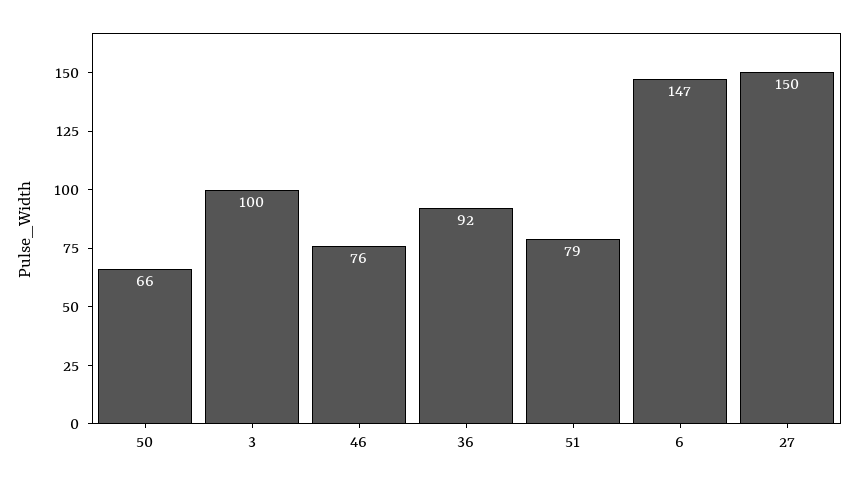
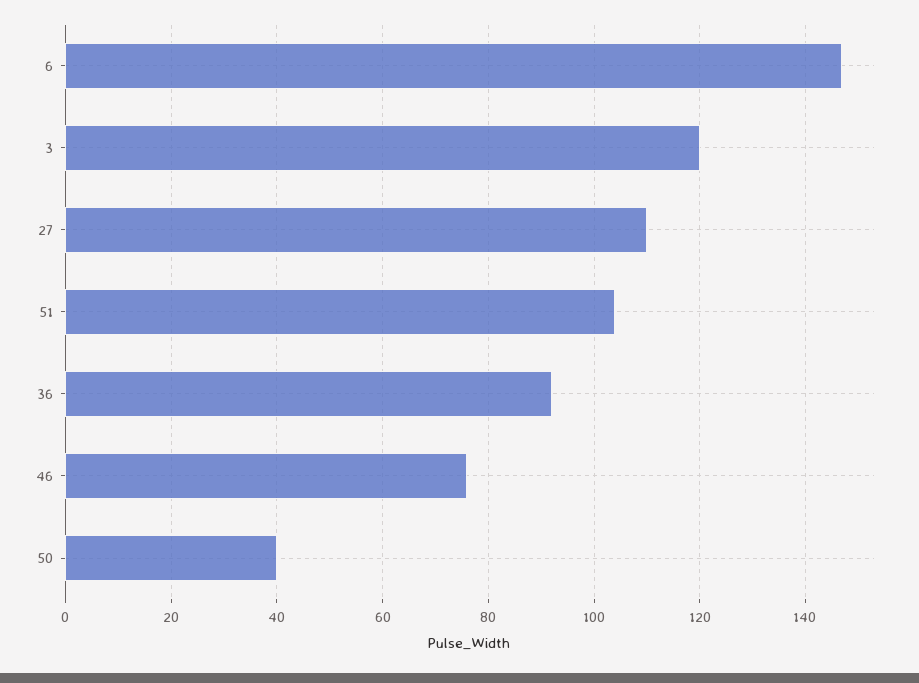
50: 66 -> 40
3: 100 -> 120
51: 79 -> 105
27: 150 -> 110

